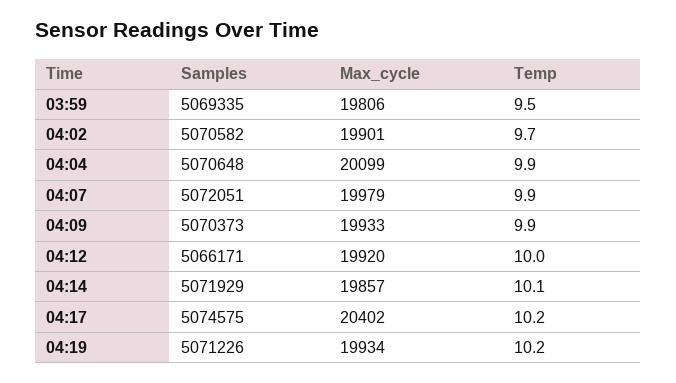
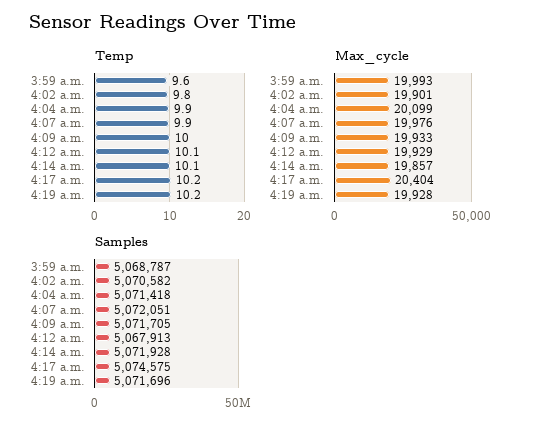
Samples, 03:59: 5069335 -> 5068787
Max_cycle, 03:59: 19806 -> 19993
Temp, 03:59: 9.5 -> 9.6
Temp, 04:02: 9.7 -> 9.8
Samples, 04:04: 5070648 -> 5071418
Max_cycle, 04:07: 19979 -> 19976
Samples, 04:09: 5070373 -> 5071705
Temp, 04:09: 9.9 -> 10
Samples, 04:12: 5066171 -> 5067913
Max_cycle, 04:12: 19920 -> 19929
Temp, 04:12: 10 -> 10.1
Samples, 04:14: 5071929 -> 5071928
Max_cycle, 04:17: 20402 -> 20404
Samples, 04:19: 5071226 -> 5071696
Max_cycle, 04:19: 19934 -> 19928

